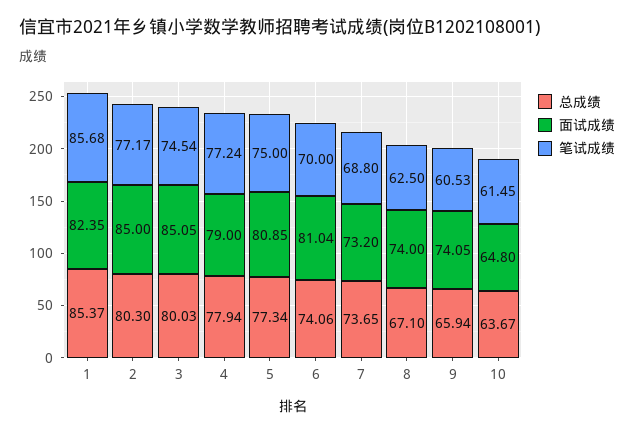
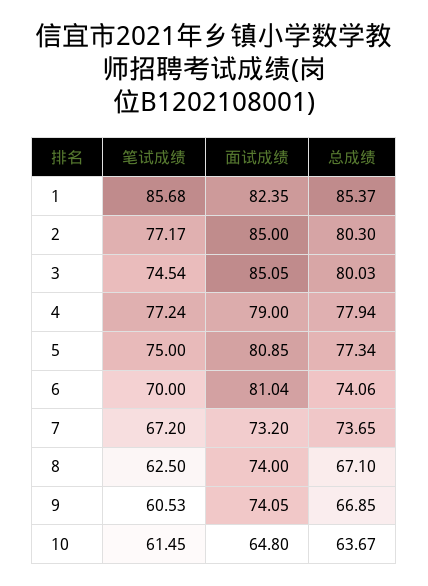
笔试成绩, 7: 68.8 -> 67.2
总成绩, 9: 65.94 -> 66.85

